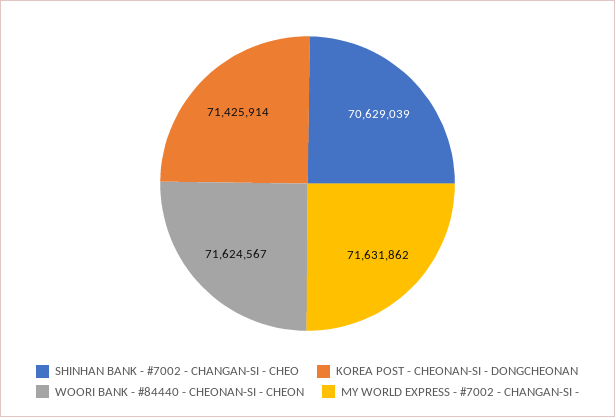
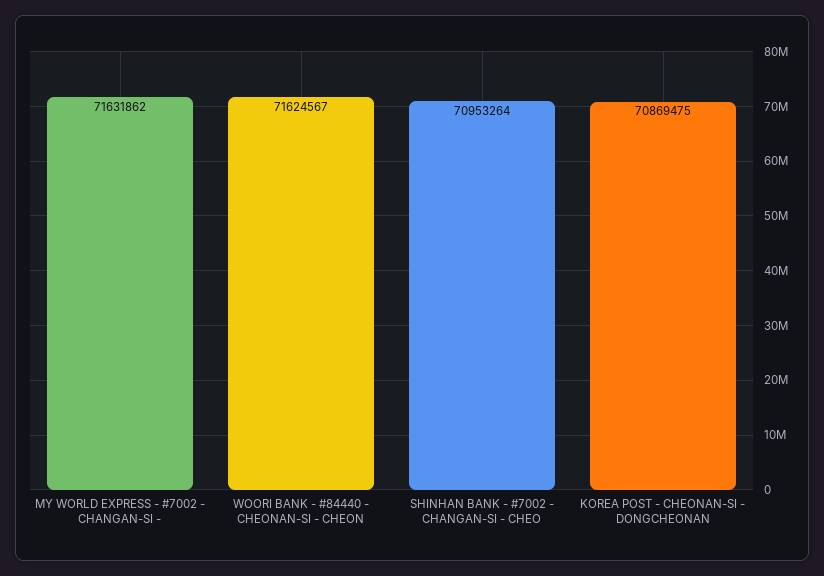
SHINHAN BANK - #7002 - CHANGAN-SI - CHEO: 70629039 -> 70953264
KOREA POST - CHEONAN-SI - DONGCHEONAN: 71425914 -> 70869475

